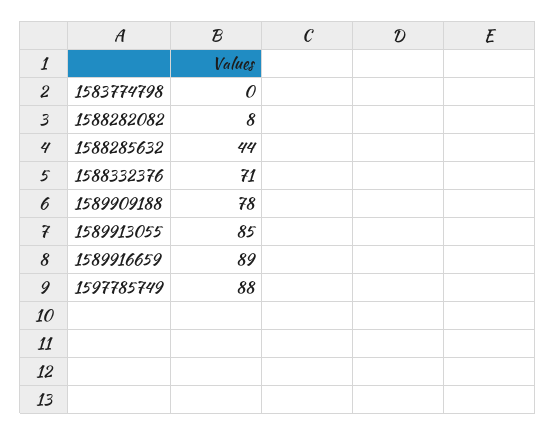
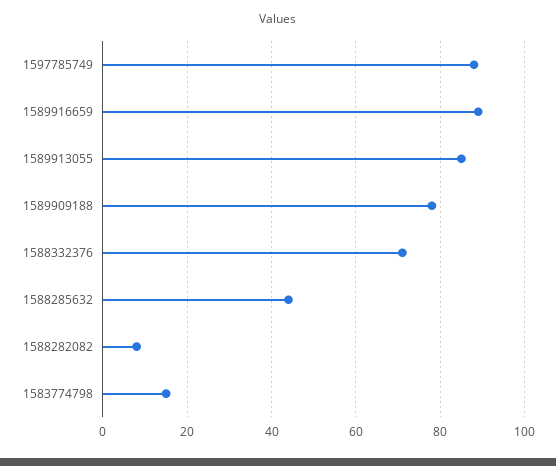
1583774798: 0 -> 15

